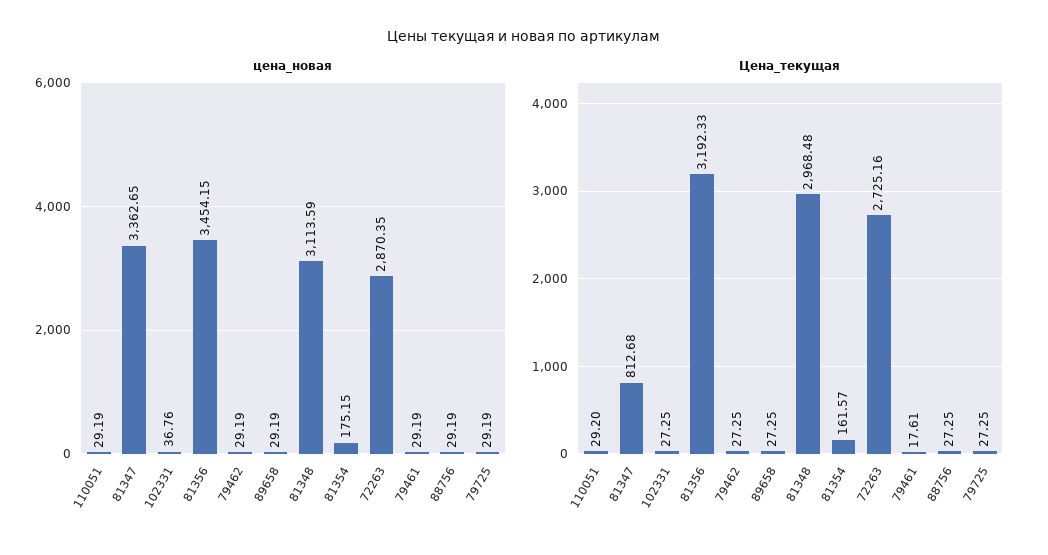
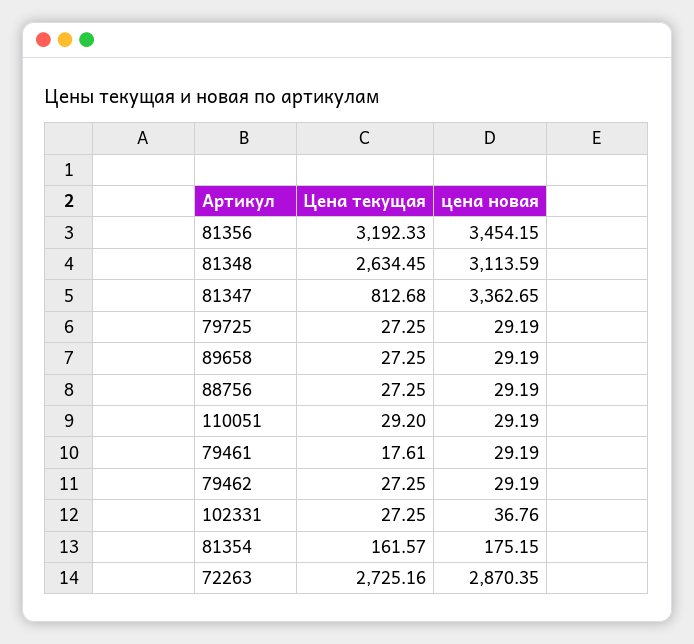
Цена_текущая, 81348: 2968.48 -> 2634.45

